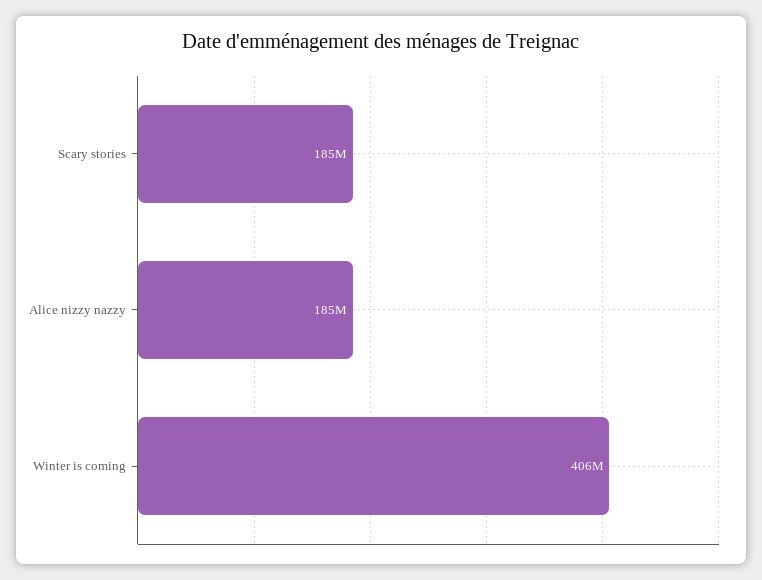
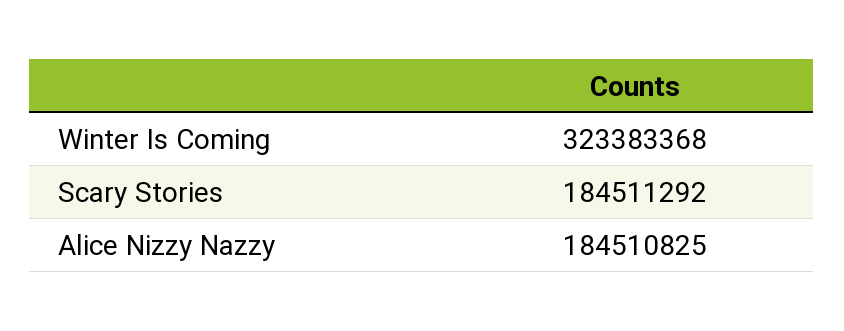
Winter is coming: 406000000 -> 323383368

